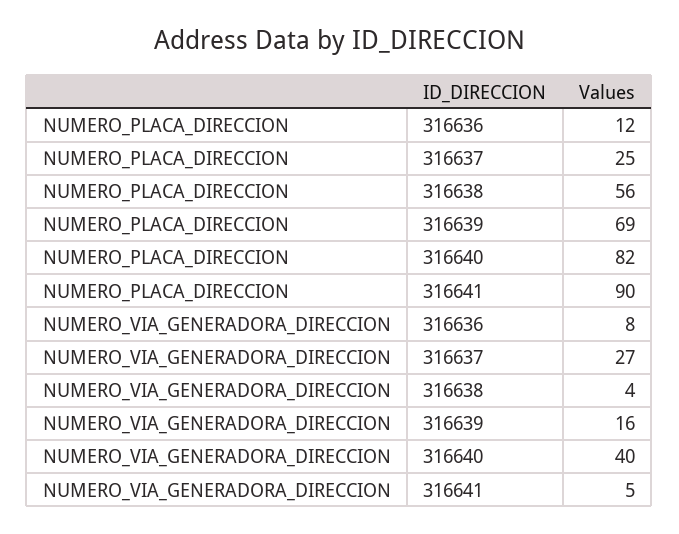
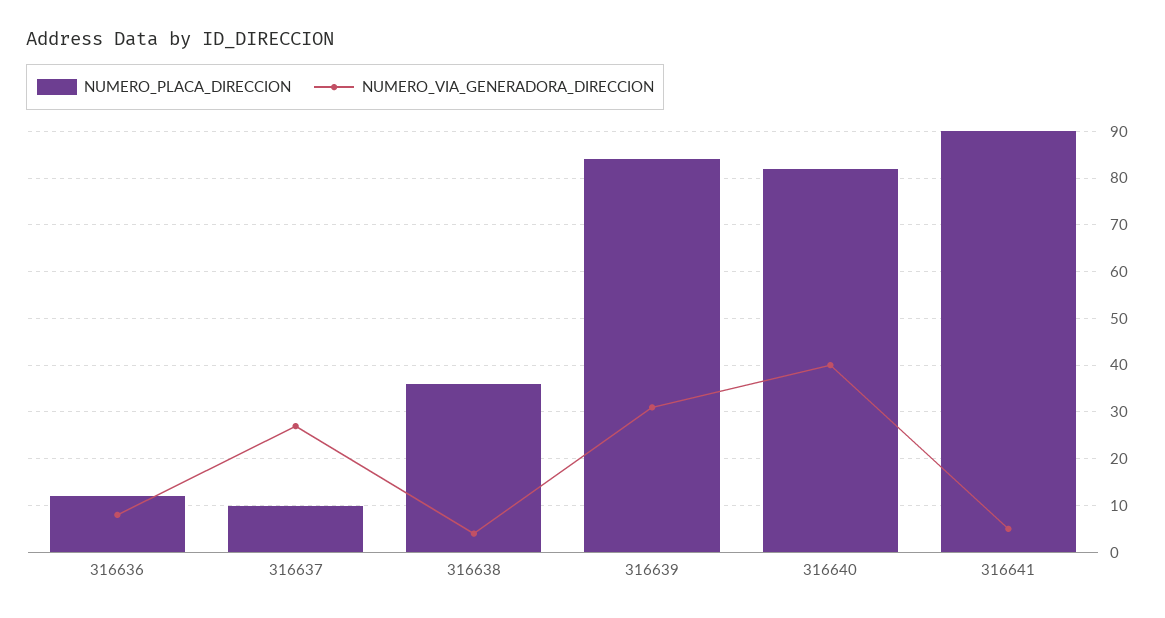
NUMERO_PLACA_DIRECCION, 316637: 25 -> 10
NUMERO_PLACA_DIRECCION, 316638: 56 -> 35
NUMERO_PLACA_DIRECCION, 316639: 69 -> 85
NUMERO_VIA_GENERADORA_DIRECCION, 316639: 16 -> 30

